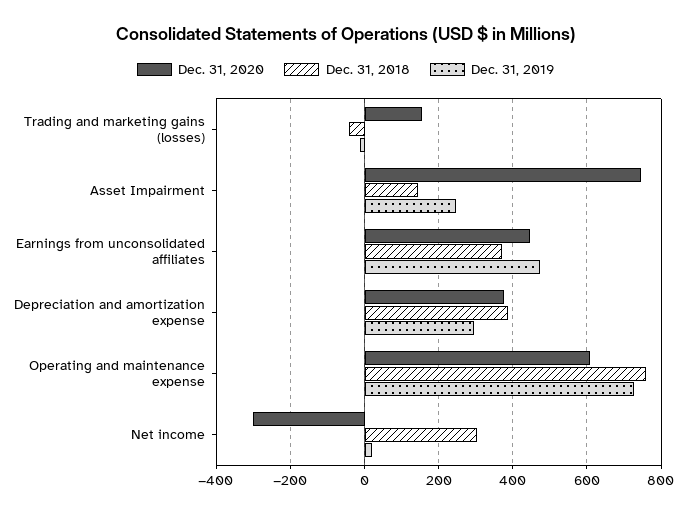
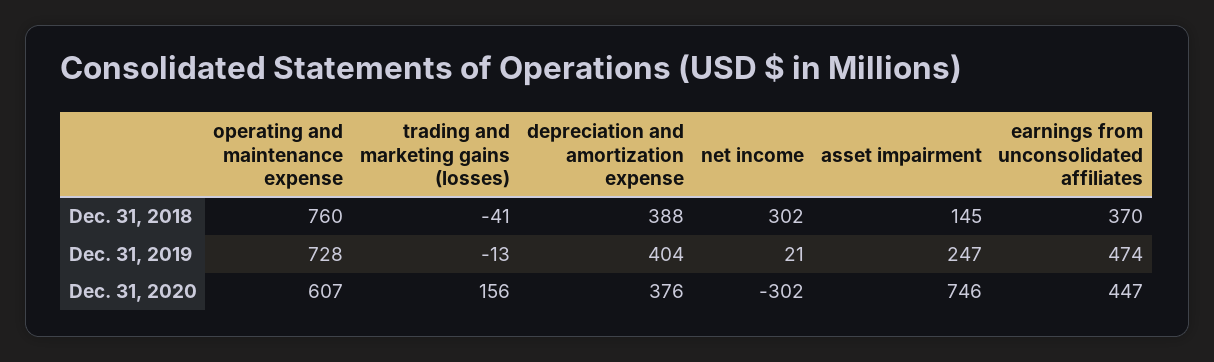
Dec. 31, 2019, Depreciation and amortization expense: 300 -> 404

